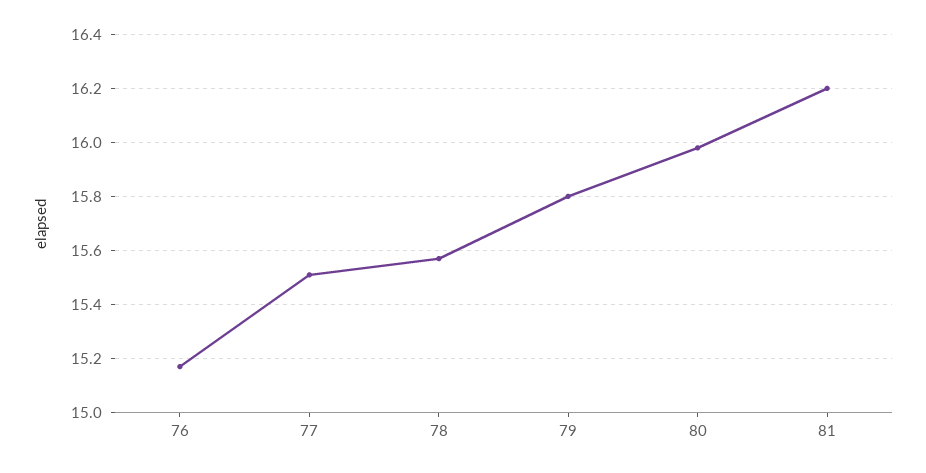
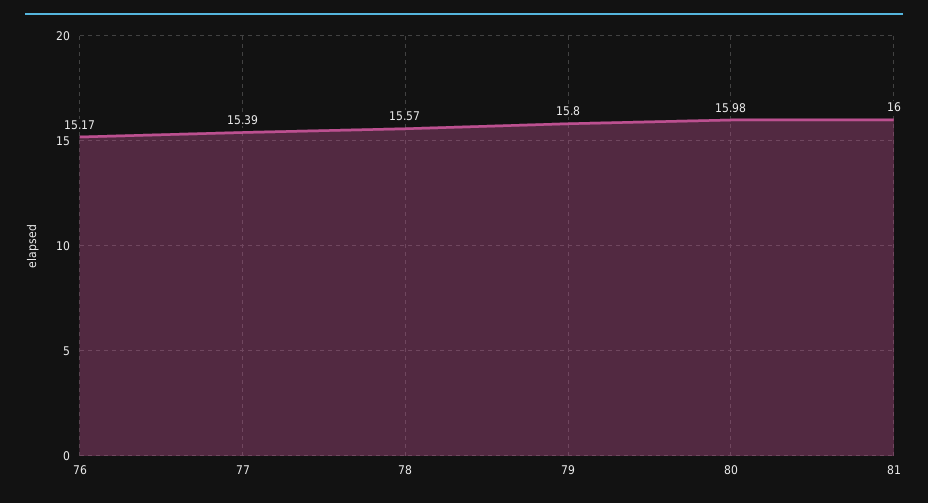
77: 15.5 -> 15.39
81: 16.2 -> 16

